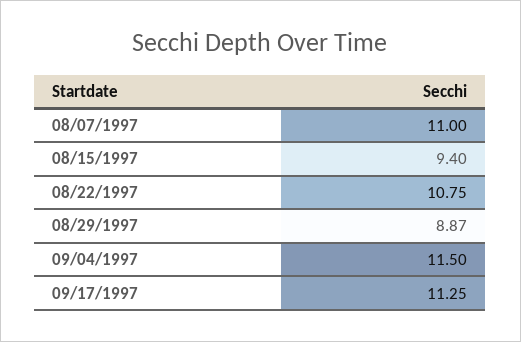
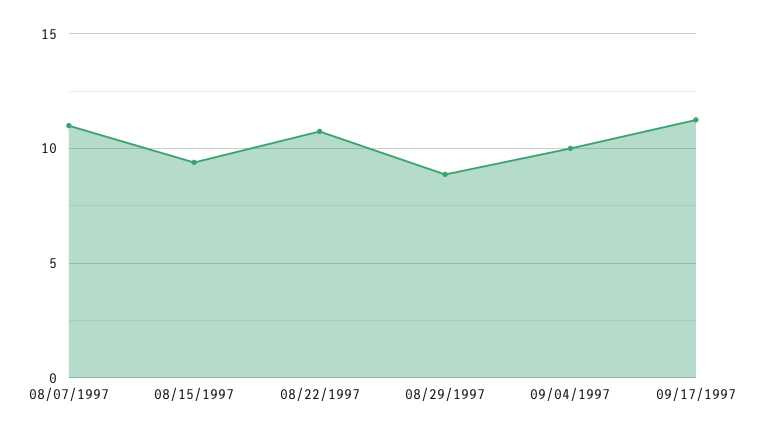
09/04/1997: 11.5 -> 10

